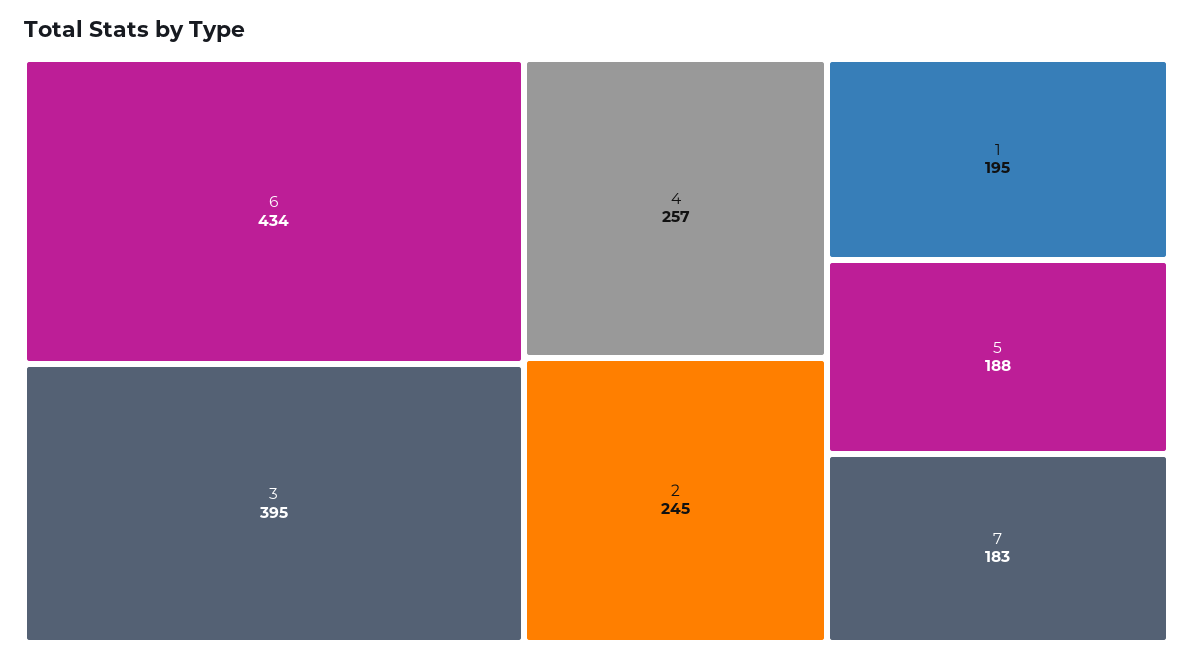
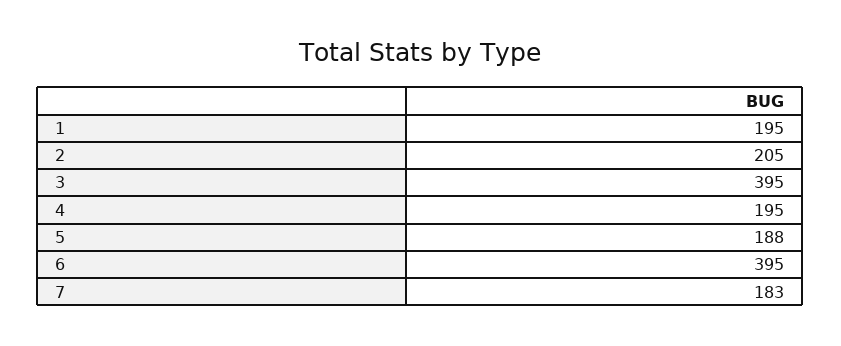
6: 434 -> 395
4: 257 -> 195
2: 245 -> 205

